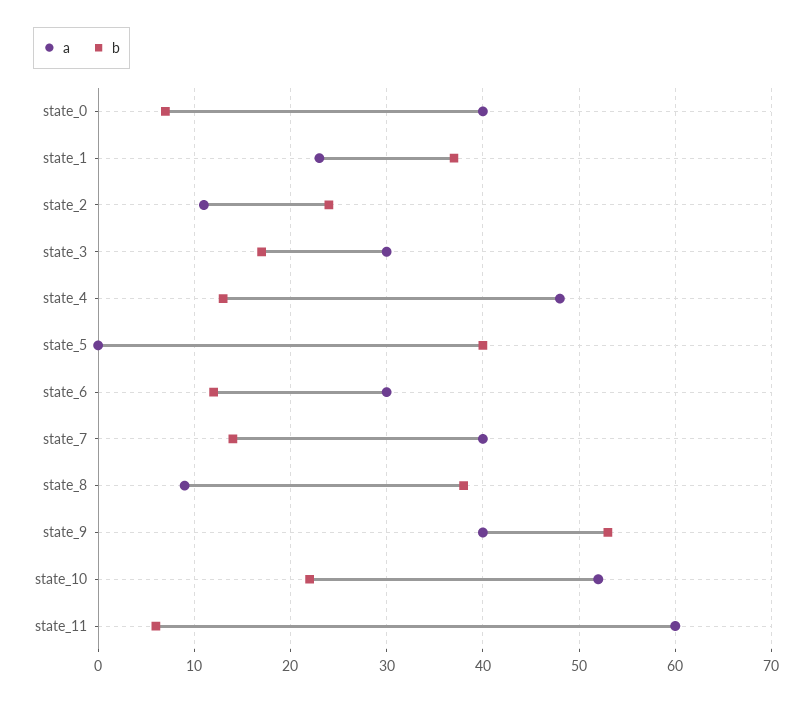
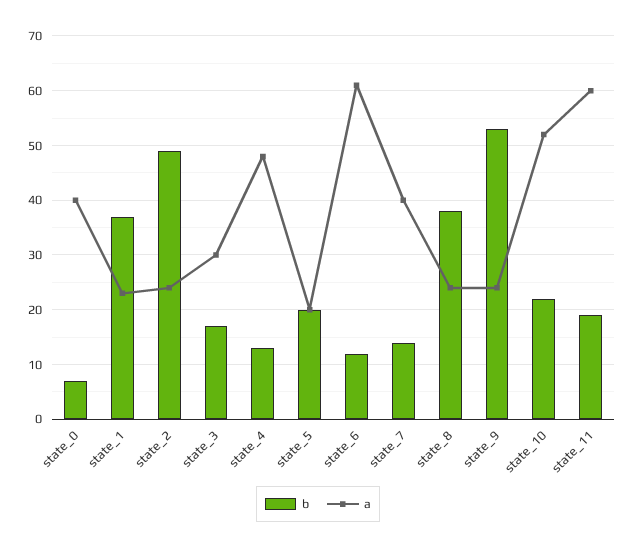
a, state_2: 11 -> 25
b, state_2: 24 -> 50
a, state_5: 0 -> 20
b, state_5: 40 -> 20
a, state_6: 30 -> 60
a, state_8: 9 -> 25
a, state_9: 40 -> 25
b, state_11: 6 -> 20

